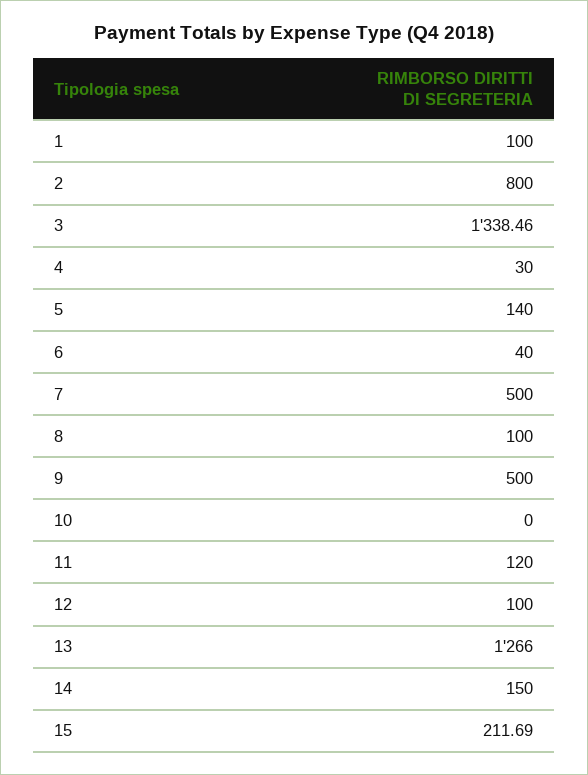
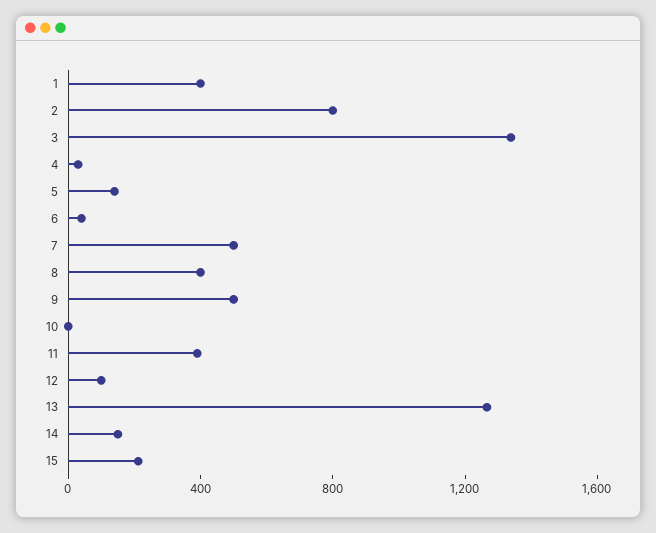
1: 100 -> 400
8: 100 -> 400
11: 120 -> 400

